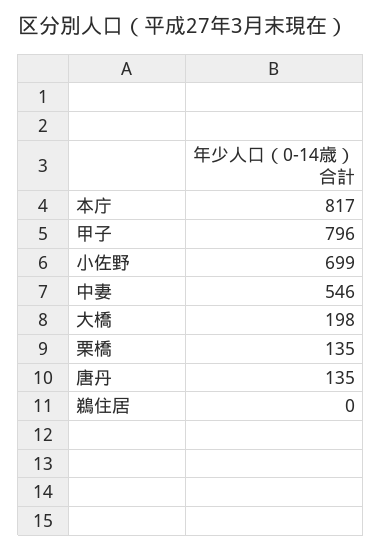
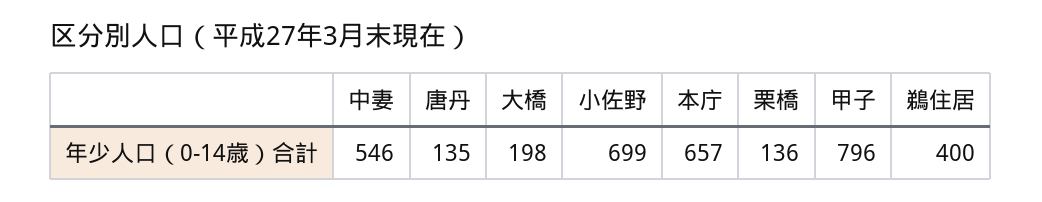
本庁: 817 -> 657
栗橋: 135 -> 136
鵜住居: 0 -> 400

